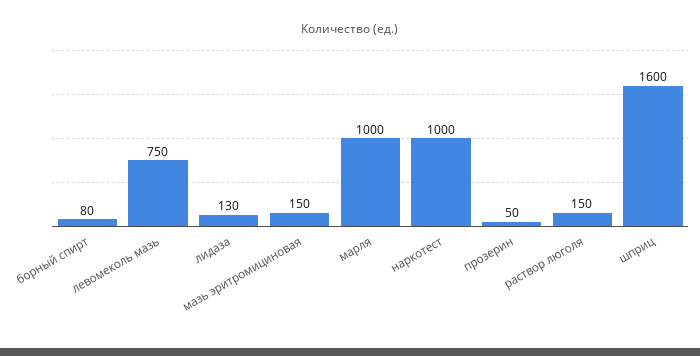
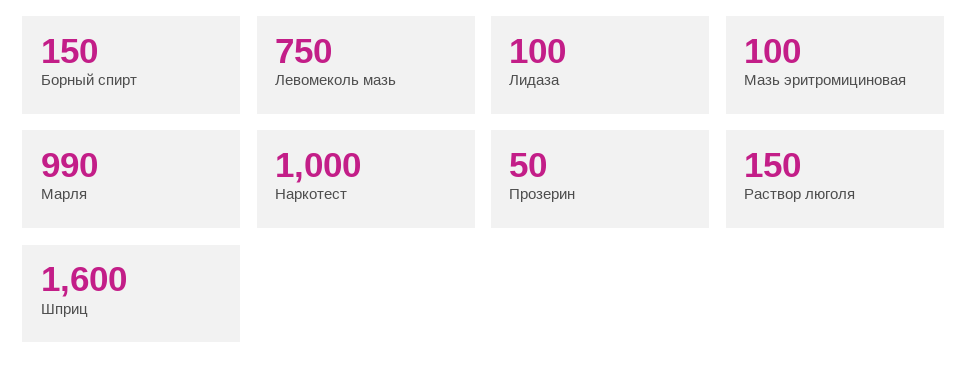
борный спирт: 80 -> 150
лидаза: 130 -> 100
мазь эритромициновая: 150 -> 100
марля: 1000 -> 990

